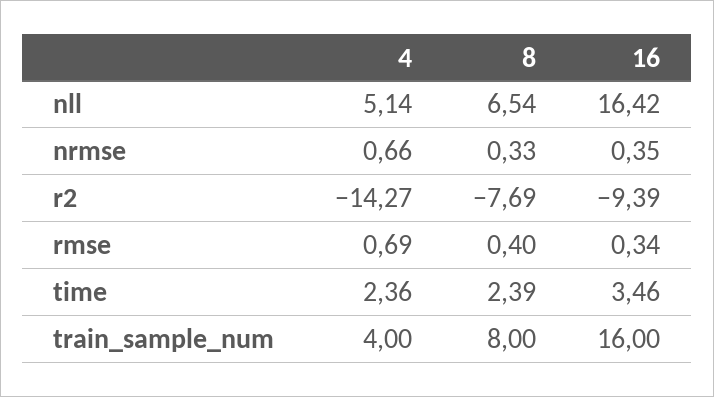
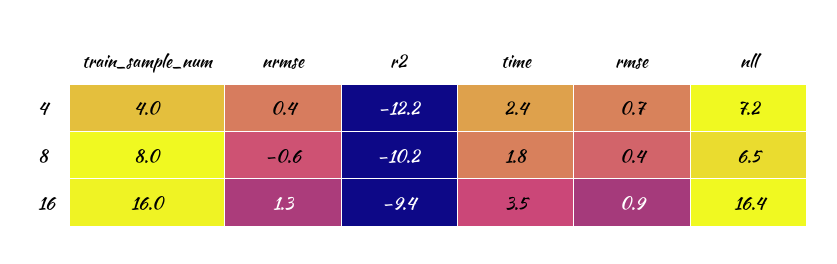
4, nll: 5.14 -> 7.2
4, nrmse: 0.66 -> 0.4
8, nrmse: 0.33 -> -0.6
16, nrmse: 0.35 -> 1.3
4, r2: -14.27 -> -12.2
8, r2: -7.69 -> -10.2
16, rmse: 0.34 -> 0.9
8, time: 2.39 -> 1.8

